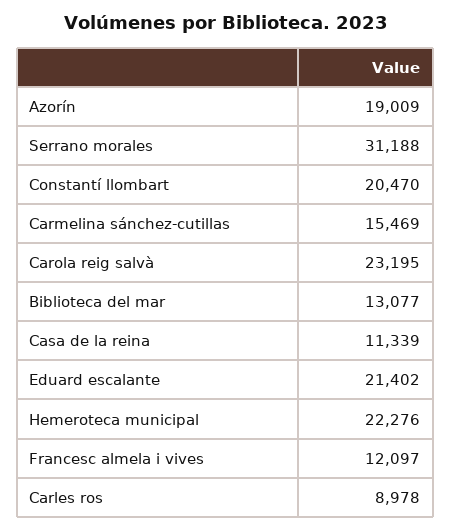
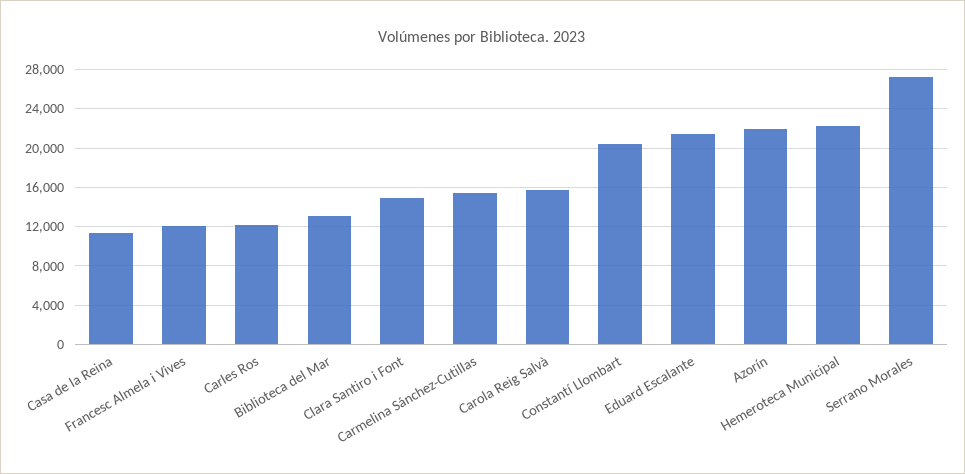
Azorín: 19009 -> 22000
Serrano morales: 31188 -> 27000
Carola reig salvà: 23195 -> 16000
Carles ros: 8978 -> 12000
Clara Santiro i Font: none -> 15000

